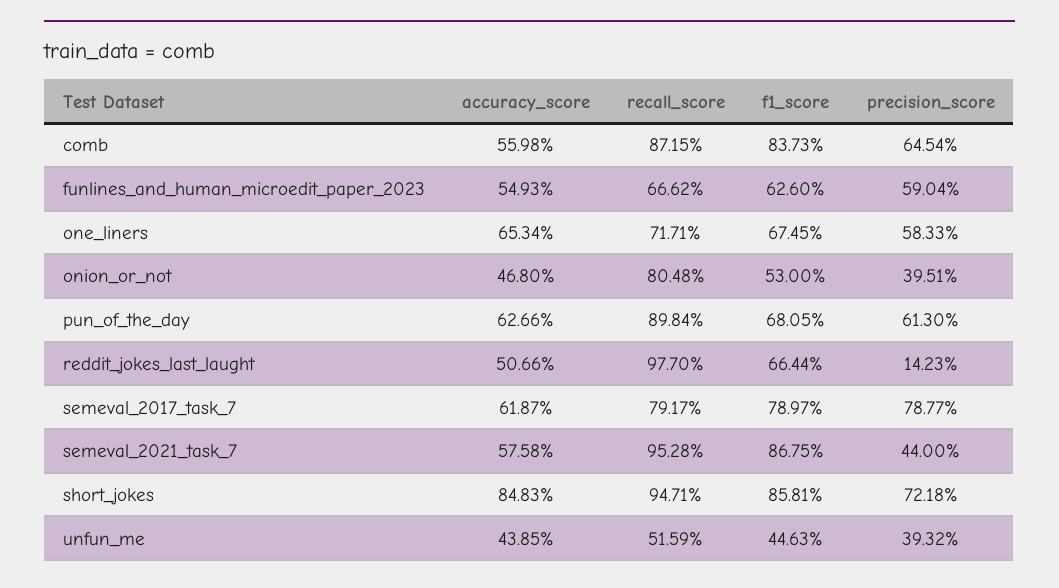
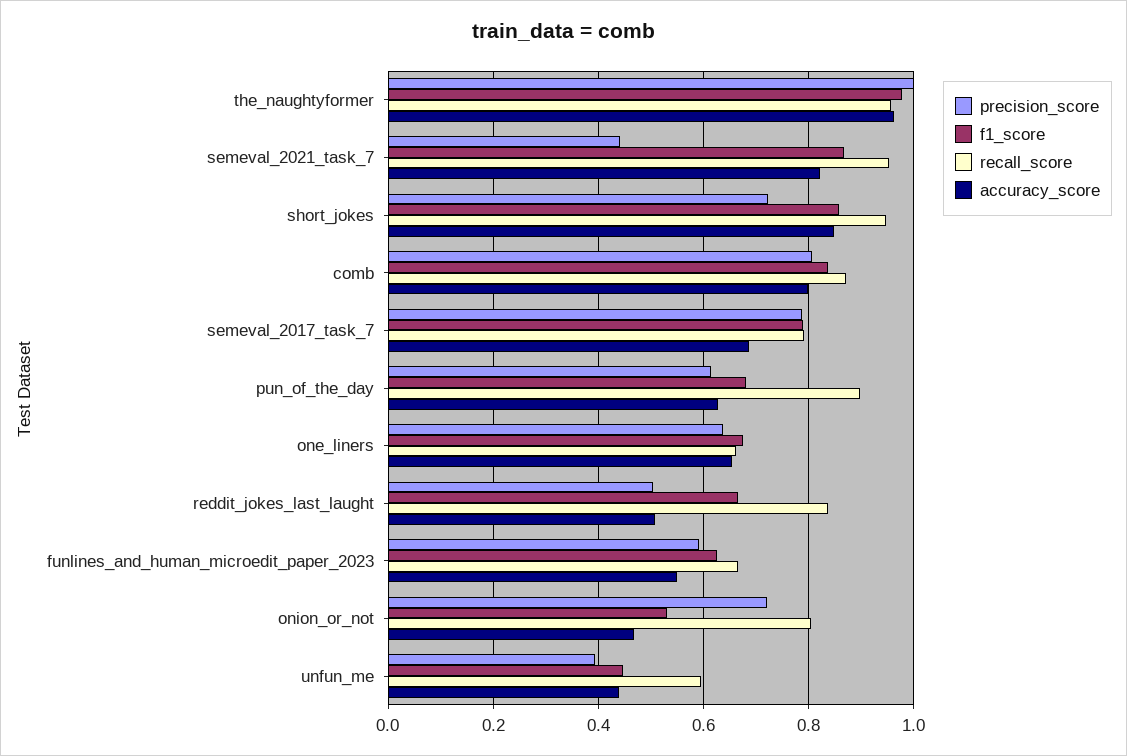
accuracy_score, comb: 0.5598 -> 0.8
precision_score, comb: 0.6454 -> 0.8
recall_score, one_liners: 0.7171 -> 0.66
precision_score, one_liners: 0.5833 -> 0.64
precision_score, onion_or_not: 0.3951 -> 0.72
recall_score, reddit_jokes_last_laught: 0.977 -> 0.84
precision_score, reddit_jokes_last_laught: 0.1423 -> 0.5
accuracy_score, semeval_2017_task_7: 0.6187 -> 0.68
accuracy_score, semeval_2021_task_7: 0.5758 -> 0.82
recall_score, unfun_me: 0.5159 -> 0.6
precision_score, the_naughtyformer: none -> 1
f1_score, the_naughtyformer: none -> 0.98
recall_score, the_naughtyformer: none -> 0.96
accuracy_score, the_naughtyformer: none -> 0.96

